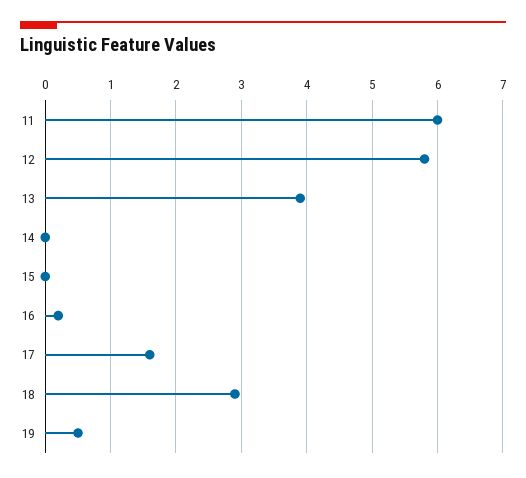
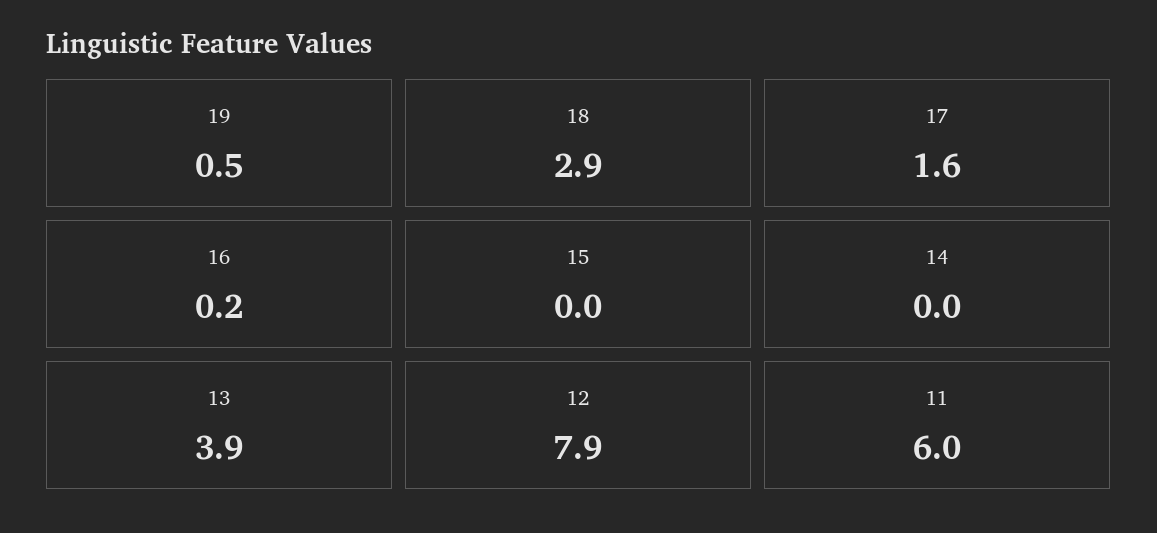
12: 5.8 -> 7.9

